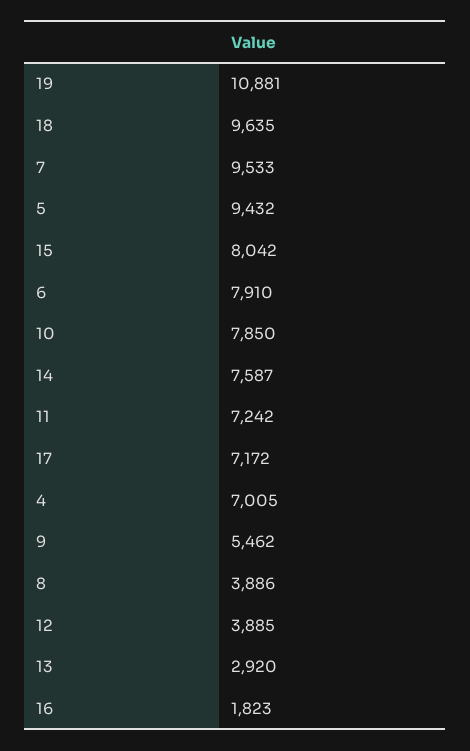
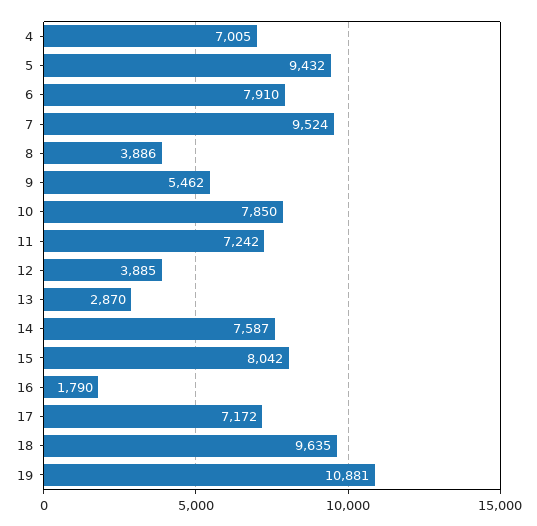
7: 9533 -> 9524
13: 2920 -> 2870
16: 1823 -> 1790

